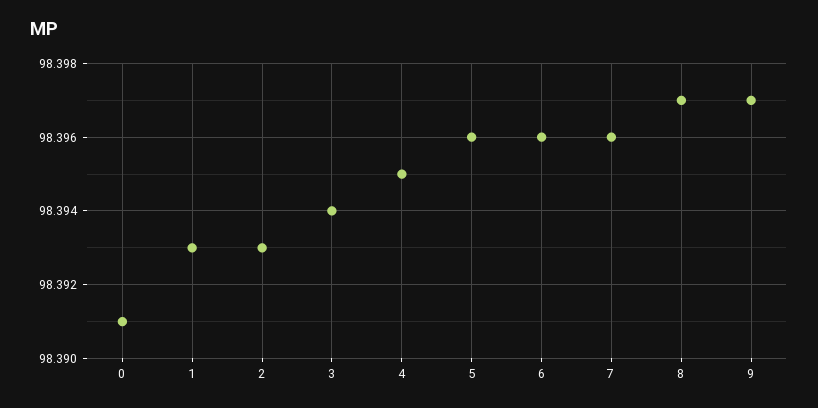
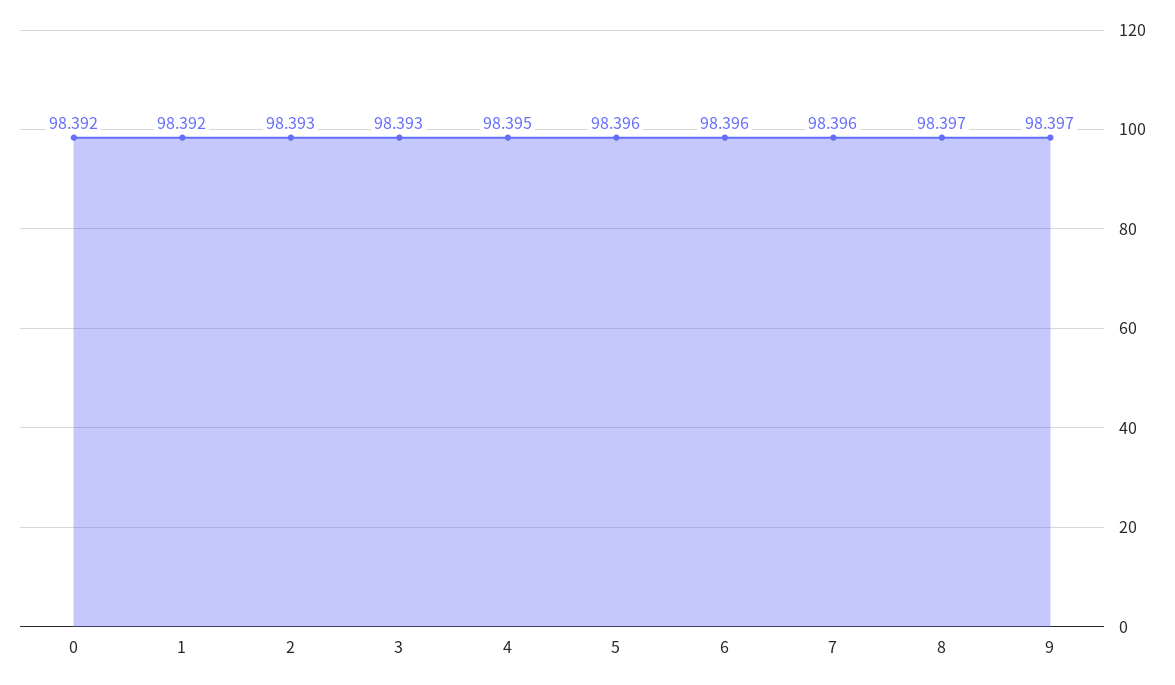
0: 98.391 -> 98.392
1: 98.393 -> 98.392
3: 98.394 -> 98.393

